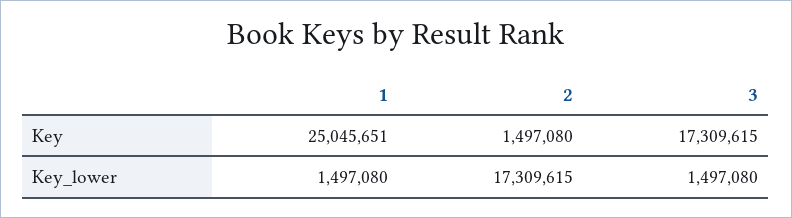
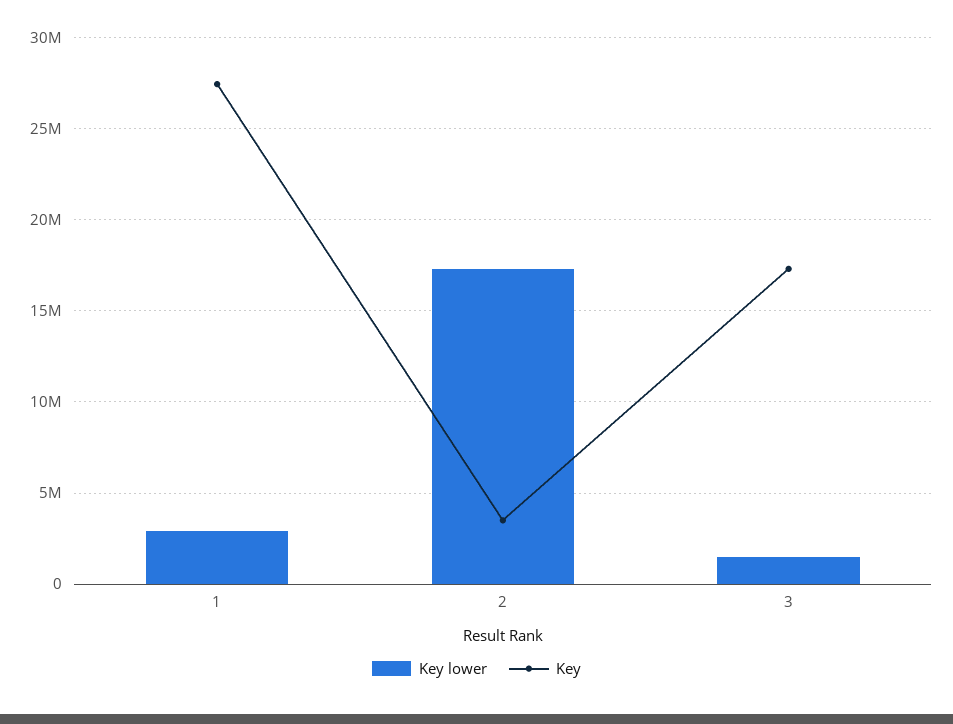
Key, 1: 25045651 -> 27500000
Key, 2: 1497080 -> 3500000
Key_lower, 1: 1497080 -> 3000000

